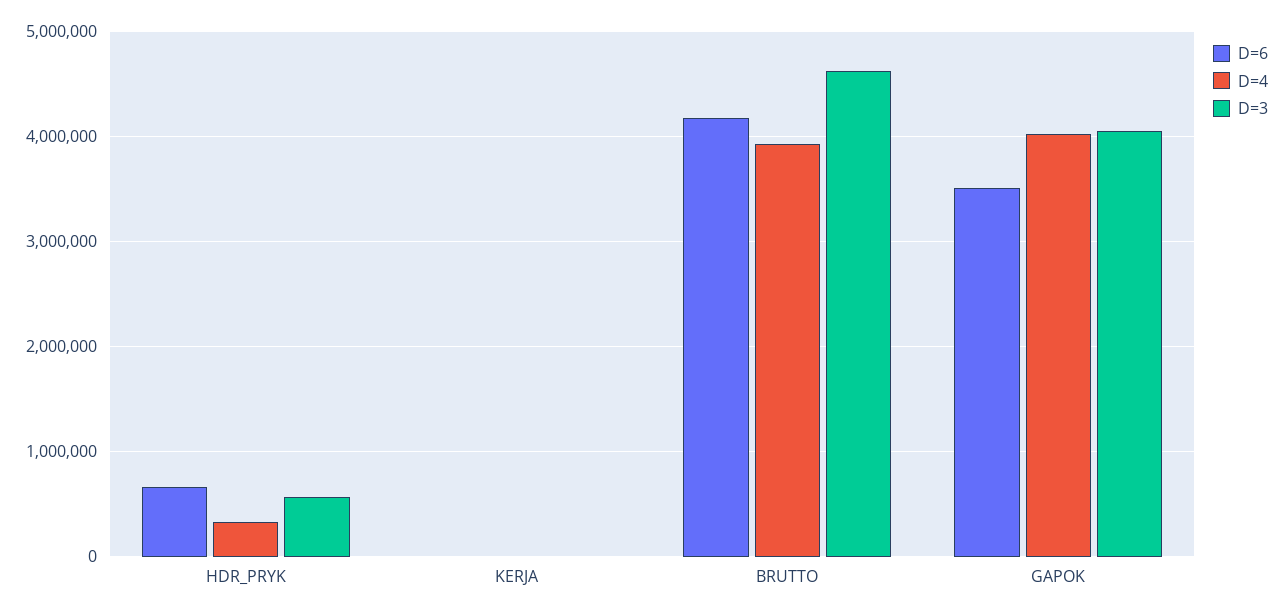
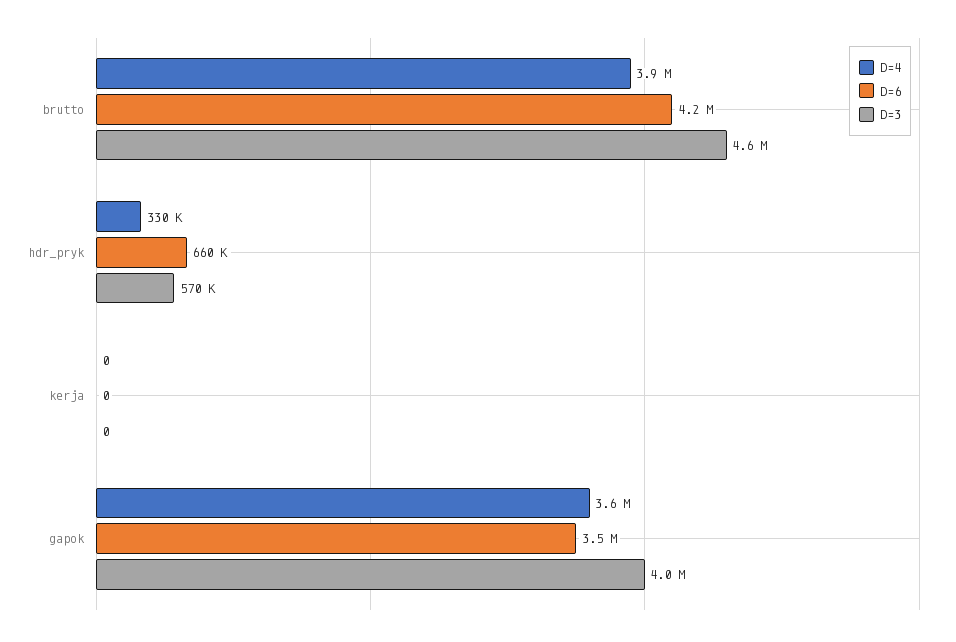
D=4, GAPOK: 4000000 -> 3600000

